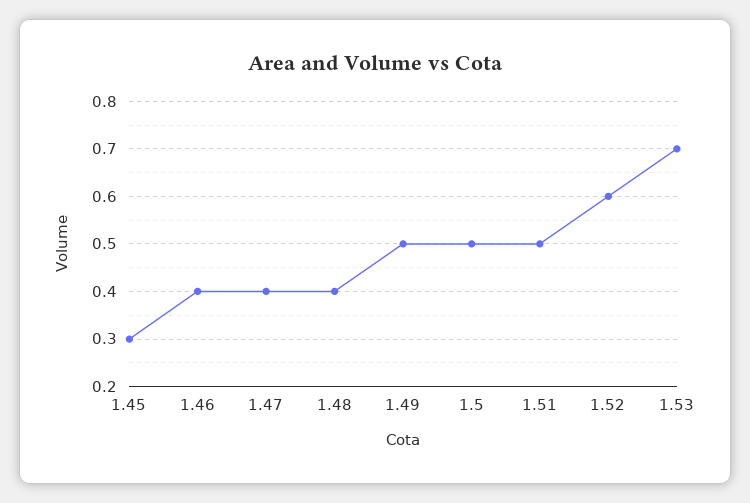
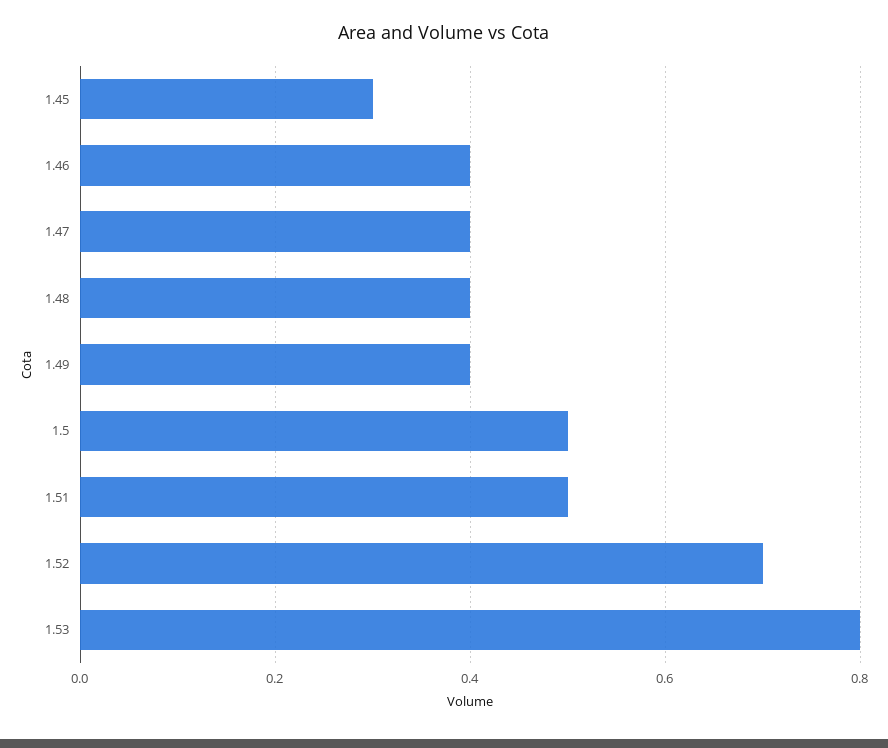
1.49: 0.5 -> 0.4
1.52: 0.6 -> 0.7
1.53: 0.7 -> 0.8

